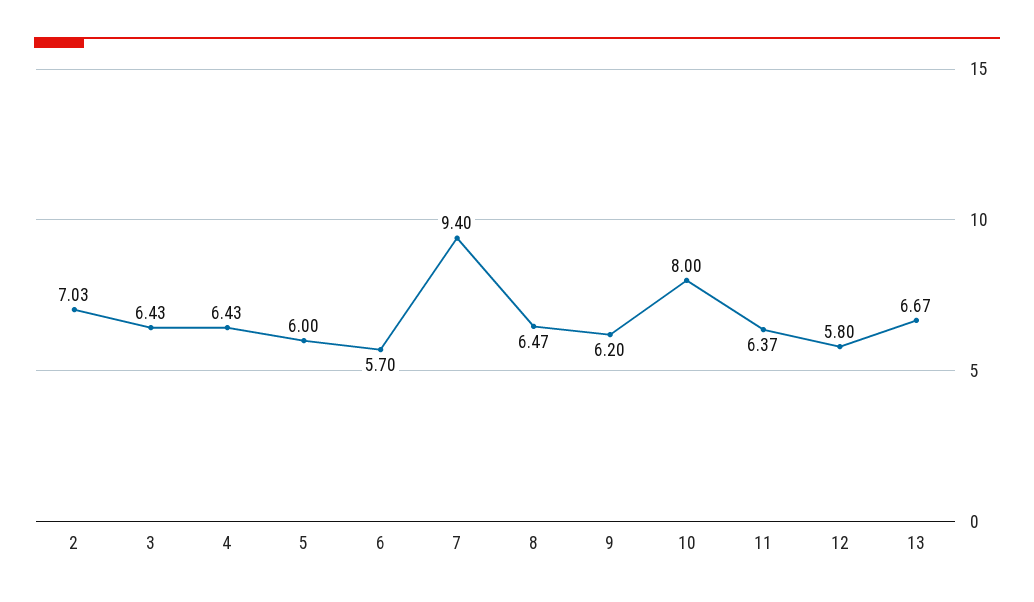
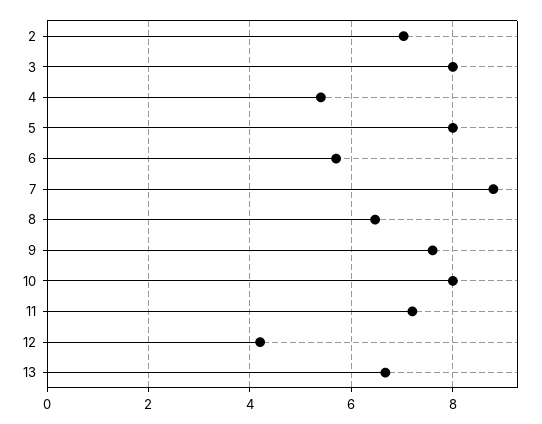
3: 6.43 -> 8
4: 6.43 -> 5.4
5: 6 -> 8
7: 9.4 -> 8.8
9: 6.2 -> 7.6
11: 6.37 -> 7.2
12: 5.8 -> 4.2

